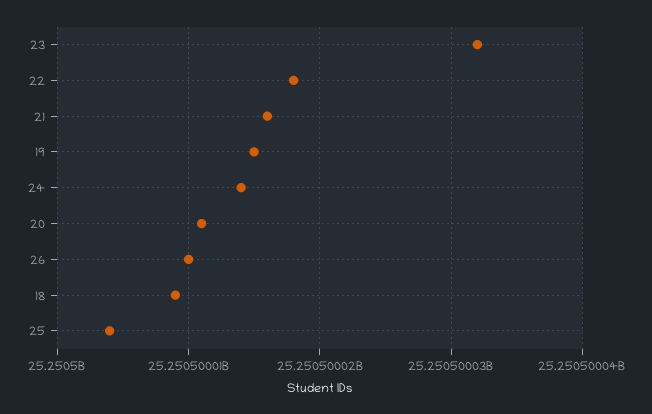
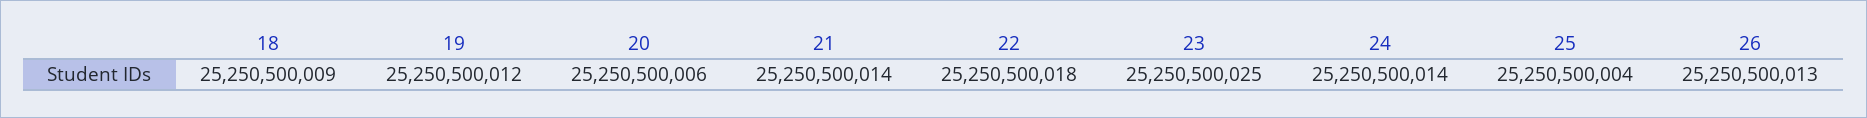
23: 25250500032 -> 25250500025
21: 25250500016 -> 25250500014
19: 25250500015 -> 25250500012
20: 25250500011 -> 25250500006
26: 25250500010 -> 25250500013

